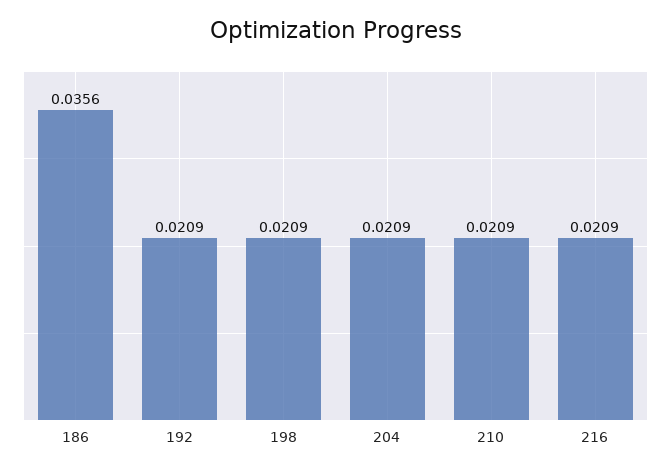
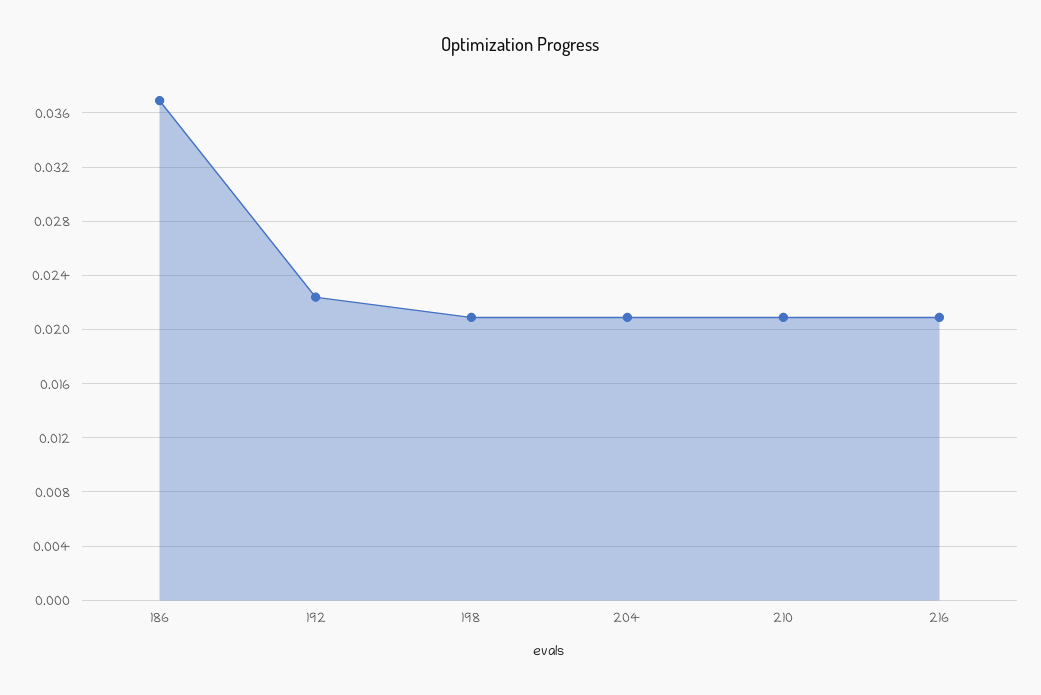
186: 0.0356 -> 0.037
192: 0.0209 -> 0.0225

